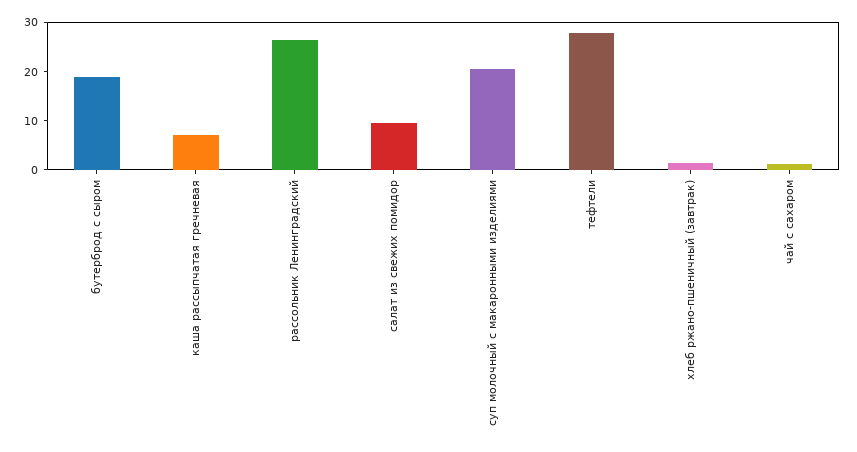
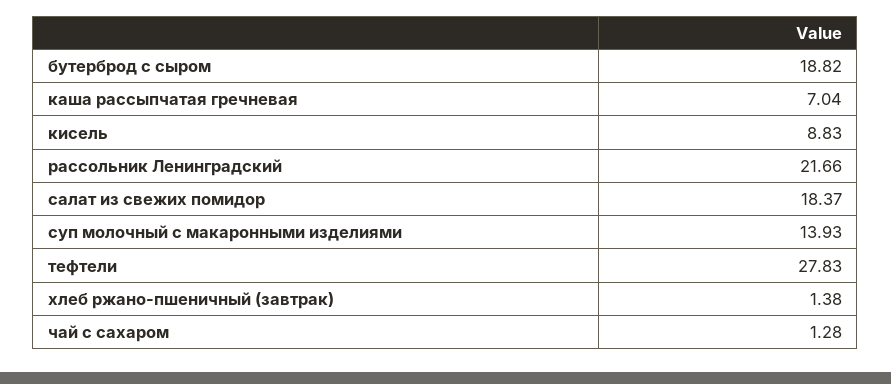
рассольник Ленинградский: 26 -> 21.66
салат из свежих помидор: 10 -> 18.37
суп молочный с макаронными изделиями: 20 -> 13.93
кисель: none -> 8.83

